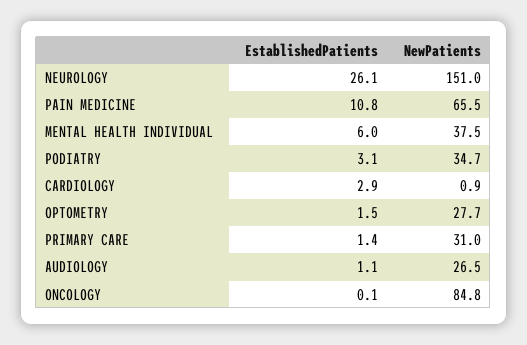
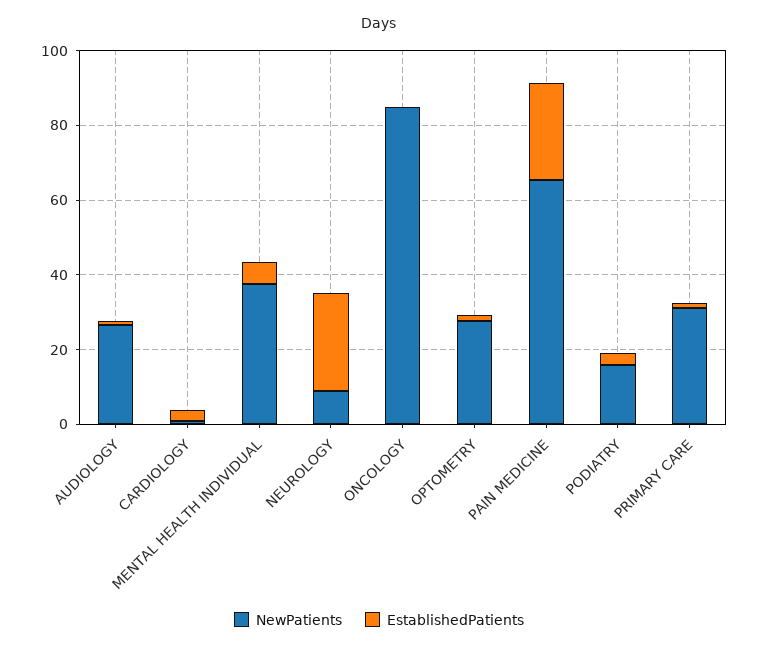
NewPatients, NEUROLOGY: 151 -> 10
EstablishedPatients, PAIN MEDICINE: 10.8 -> 25
NewPatients, PODIATRY: 34.7 -> 15

